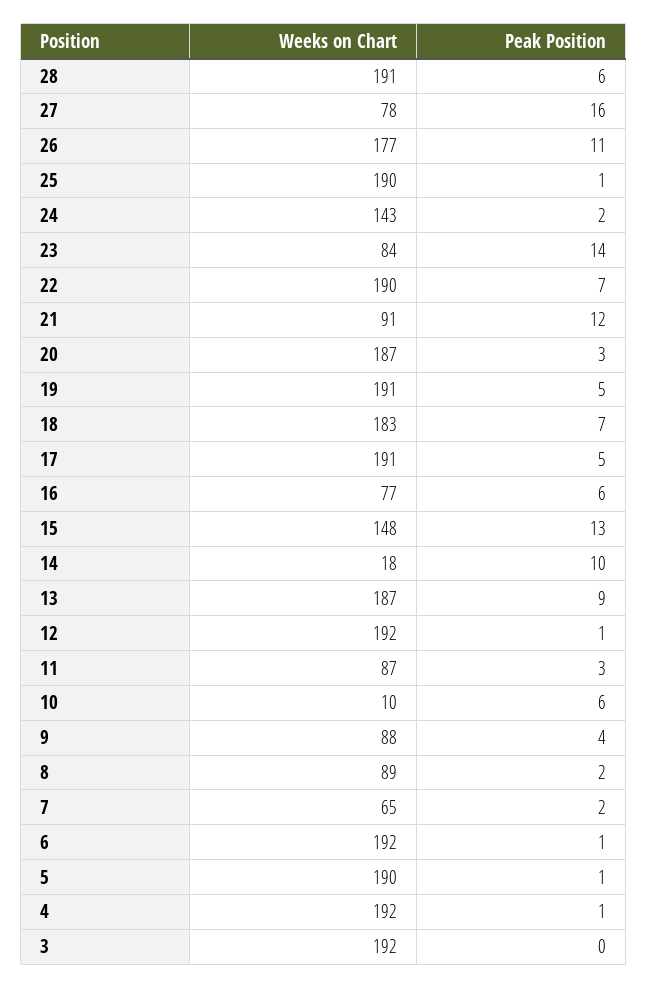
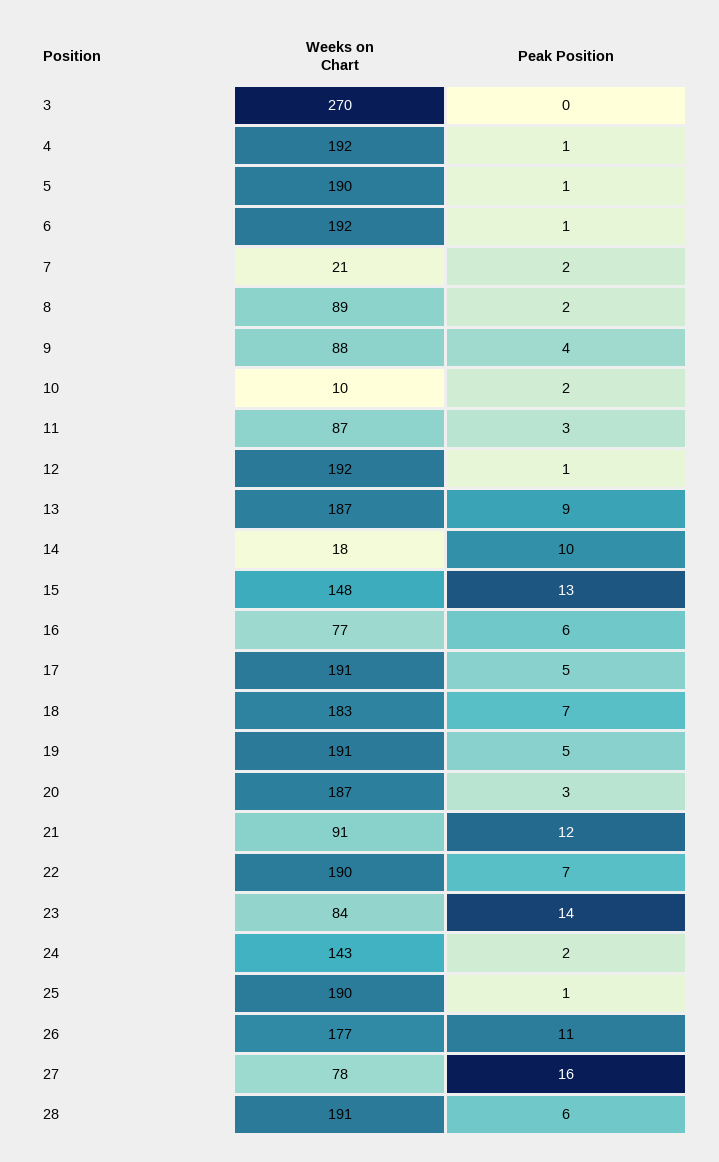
Peak Position, 10: 6 -> 2
Weeks on Chart, 7: 65 -> 21
Weeks on Chart, 3: 192 -> 270

